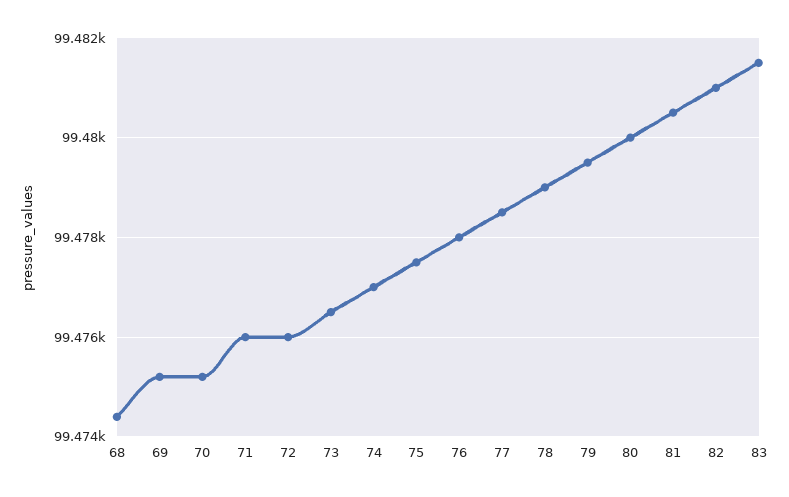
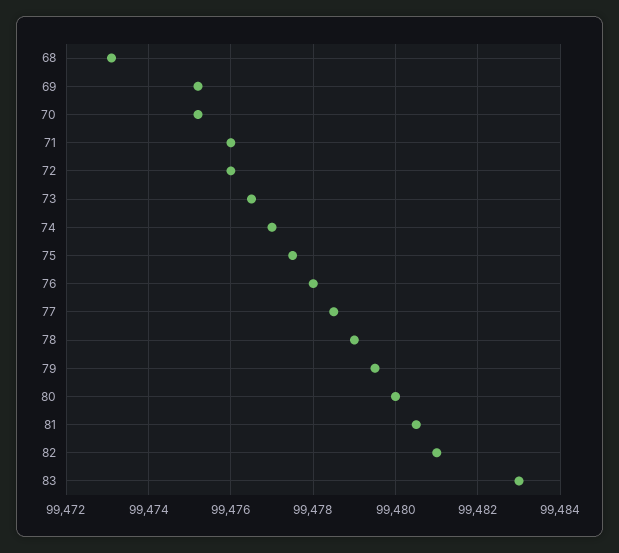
68: 99474.5 -> 99473
83: 99481.5 -> 99483

